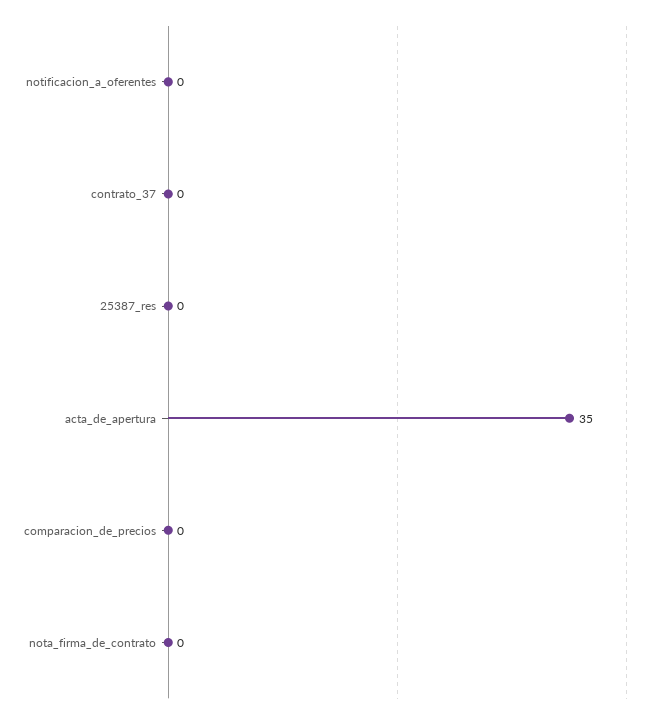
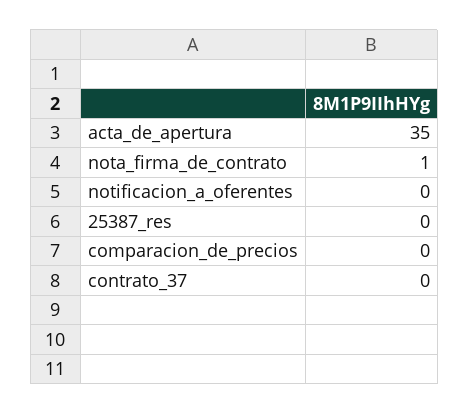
nota_firma_de_contrato: 0 -> 1

